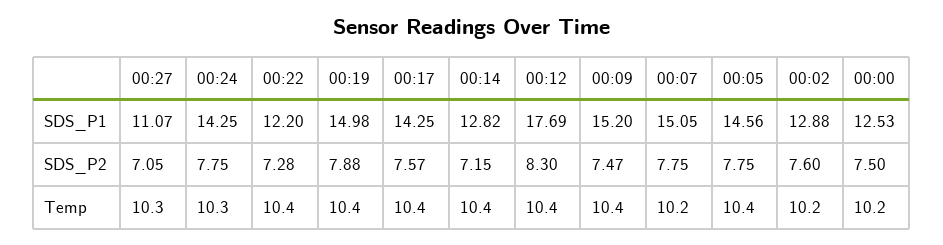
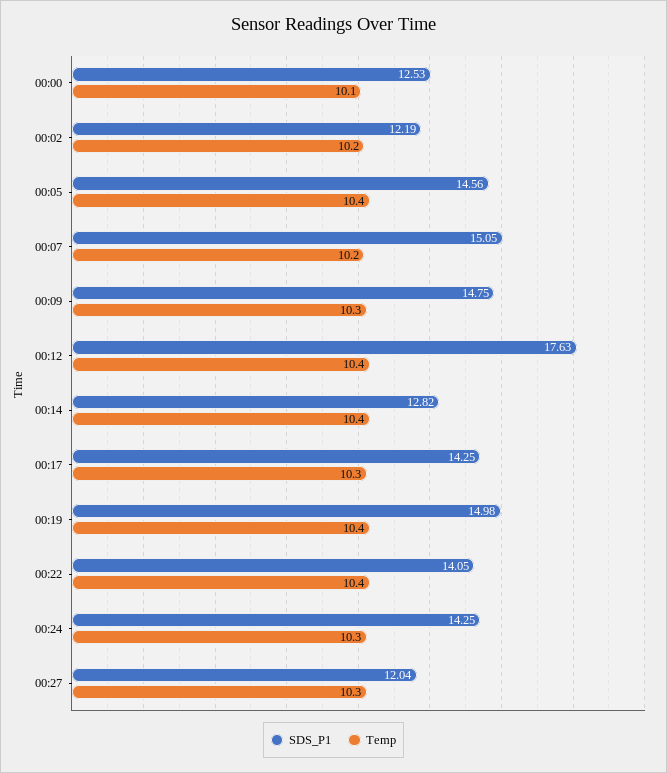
SDS_P1, 00:27: 11.07 -> 12.04
SDS_P1, 00:22: 12.2 -> 14.05
SDS_P1, 00:12: 17.69 -> 17.63
SDS_P1, 00:09: 15.2 -> 14.75
SDS_P1, 00:02: 12.88 -> 12.19
SDS_P2, 00:27: 7.05 -> none
SDS_P2, 00:24: 7.75 -> none
SDS_P2, 00:22: 7.28 -> none
SDS_P2, 00:19: 7.88 -> none
SDS_P2, 00:17: 7.57 -> none
SDS_P2, 00:14: 7.15 -> none
SDS_P2, 00:12: 8.3 -> none
SDS_P2, 00:09: 7.47 -> none
SDS_P2, 00:07: 7.75 -> none
SDS_P2, 00:05: 7.75 -> none
SDS_P2, 00:02: 7.6 -> none
SDS_P2, 00:00: 7.5 -> none
Temp, 00:17: 10.4 -> 10.3
Temp, 00:09: 10.4 -> 10.3
Temp, 00:00: 10.2 -> 10.1

